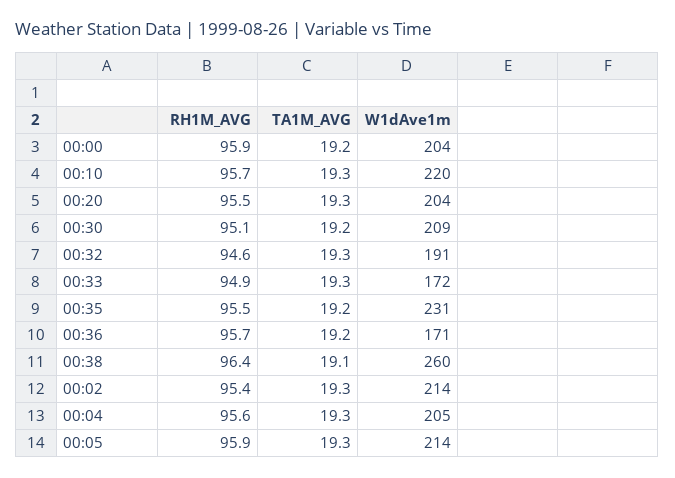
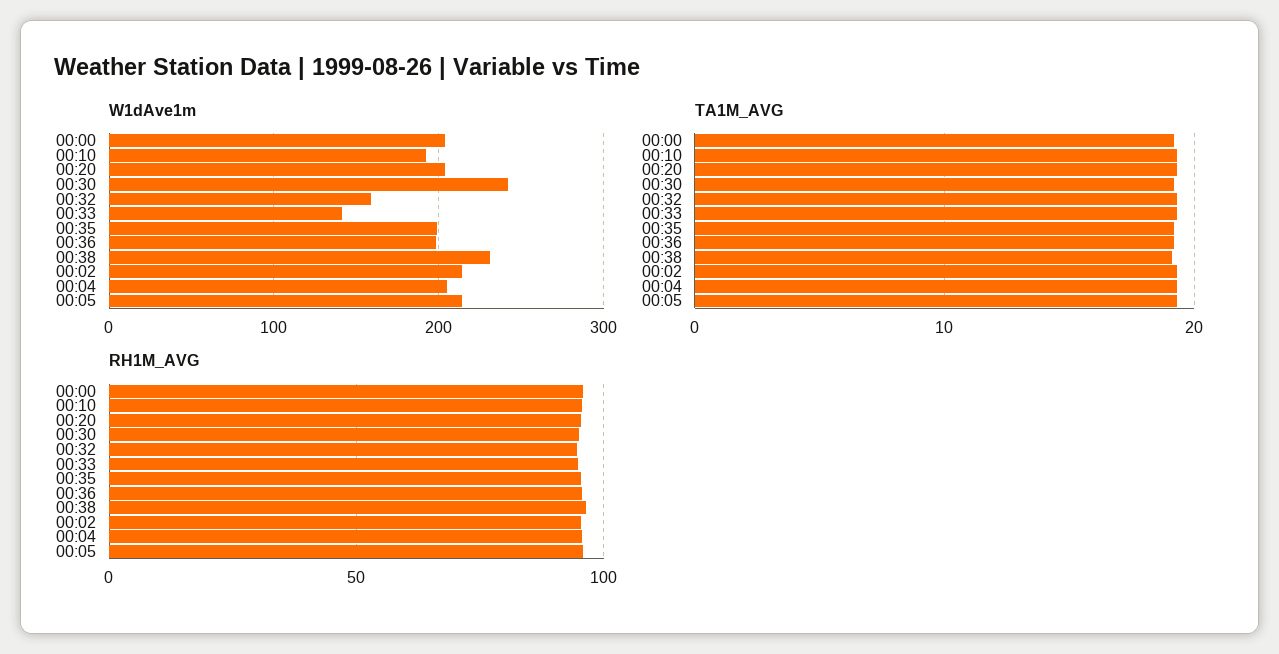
W1dAve1m, 00:10: 220 -> 190
W1dAve1m, 00:30: 209 -> 240
W1dAve1m, 00:32: 191 -> 160
W1dAve1m, 00:33: 172 -> 140
W1dAve1m, 00:35: 231 -> 200
W1dAve1m, 00:36: 171 -> 200
W1dAve1m, 00:38: 260 -> 230

